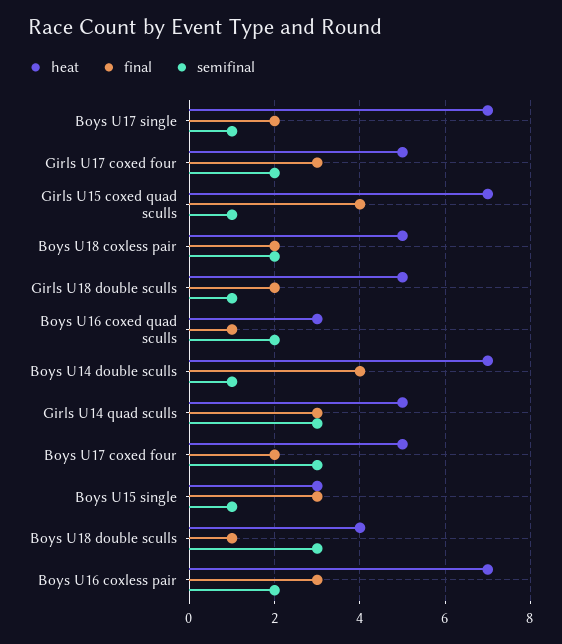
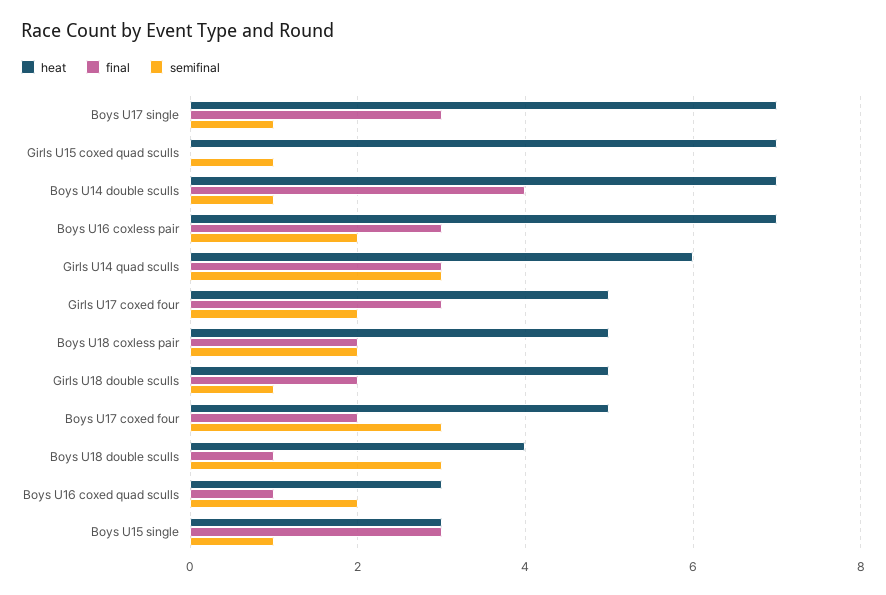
final, Boys U17 single: 2 -> 3
final, Girls U15 coxed quad sculls: 4 -> 0
heat, Girls U14 quad sculls: 5 -> 6

